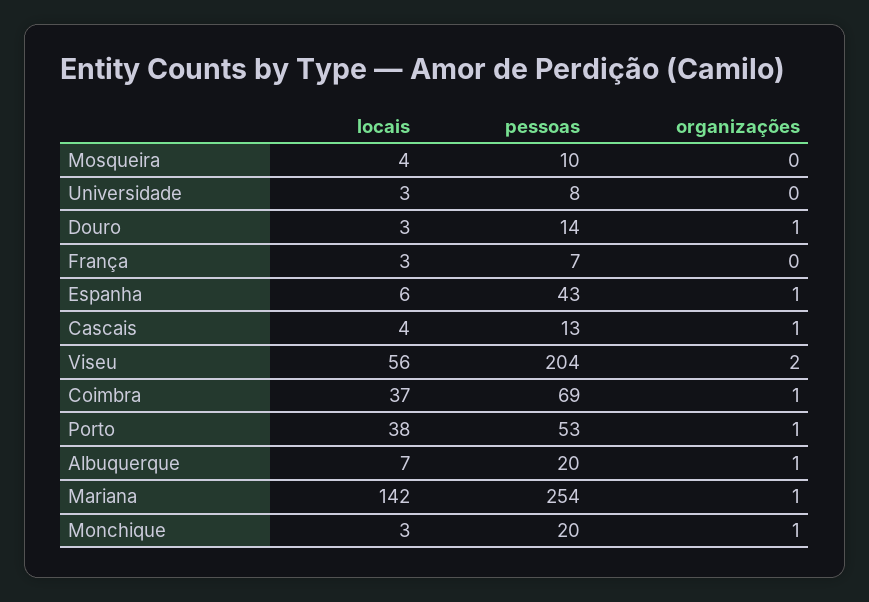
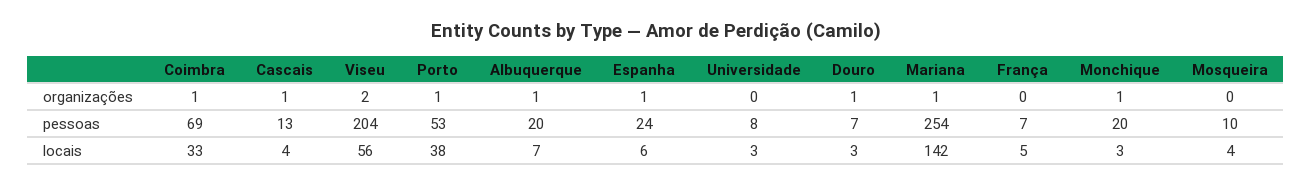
pessoas, Douro: 14 -> 7
locais, França: 3 -> 5
pessoas, Espanha: 43 -> 24
locais, Coimbra: 37 -> 33

